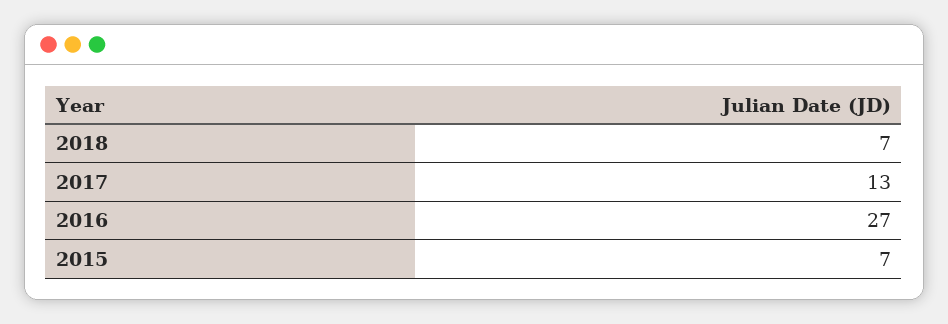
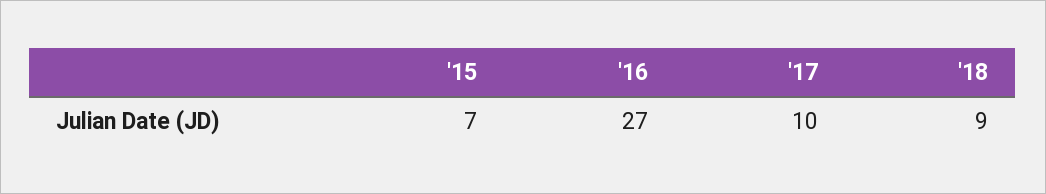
2018: 7 -> 9
2017: 13 -> 10

